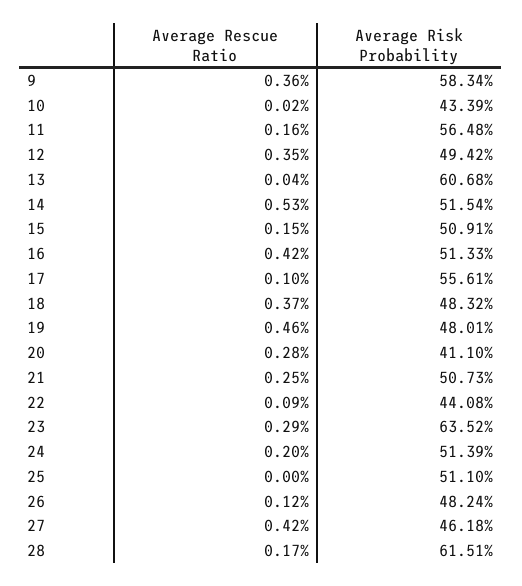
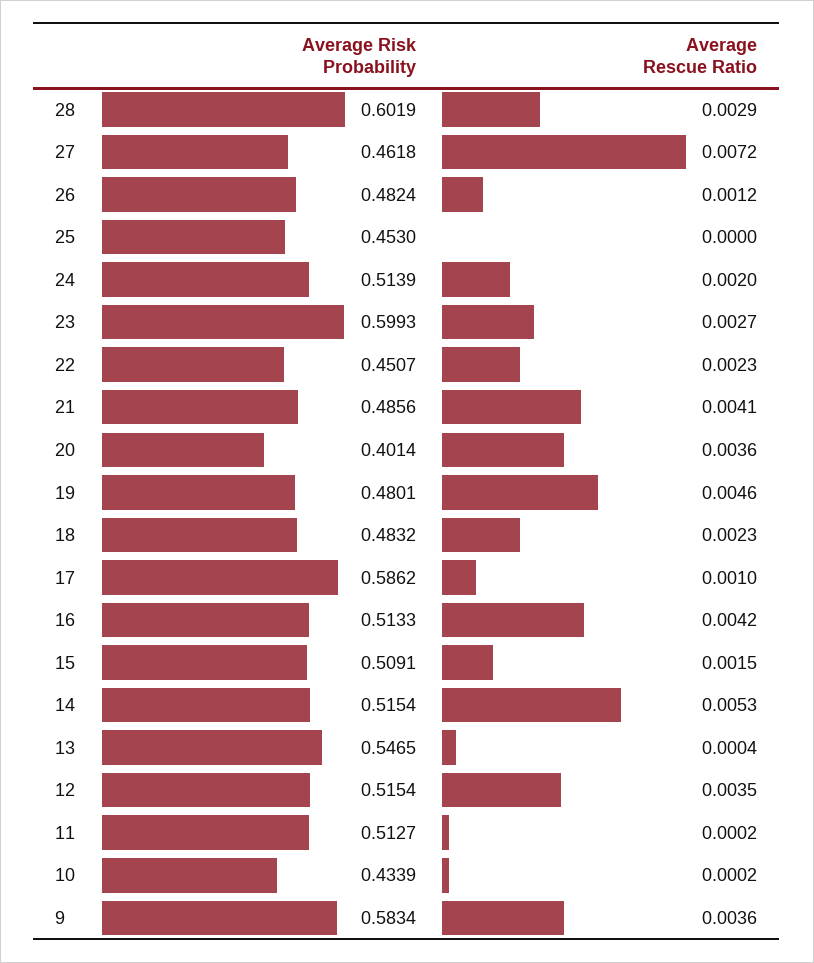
Average Rescue Ratio, 11: 0.0016 -> 0.0002
Average Risk Probability, 11: 0.5648 -> 0.5127
Average Risk Probability, 12: 0.4942 -> 0.5154
Average Risk Probability, 13: 0.6068 -> 0.5465
Average Risk Probability, 17: 0.5561 -> 0.5862
Average Rescue Ratio, 18: 0.0037 -> 0.0023
Average Rescue Ratio, 20: 0.0028 -> 0.0036
Average Risk Probability, 20: 0.411 -> 0.4014
Average Rescue Ratio, 21: 0.0025 -> 0.0041
Average Risk Probability, 21: 0.5073 -> 0.4856
Average Rescue Ratio, 22: 0.0009 -> 0.0023
Average Risk Probability, 22: 0.4408 -> 0.4507
Average Rescue Ratio, 23: 0.0029 -> 0.0027
Average Risk Probability, 23: 0.6352 -> 0.5993
Average Risk Probability, 25: 0.511 -> 0.453
Average Rescue Ratio, 27: 0.0042 -> 0.0072
Average Rescue Ratio, 28: 0.0017 -> 0.0029
Average Risk Probability, 28: 0.6151 -> 0.6019

